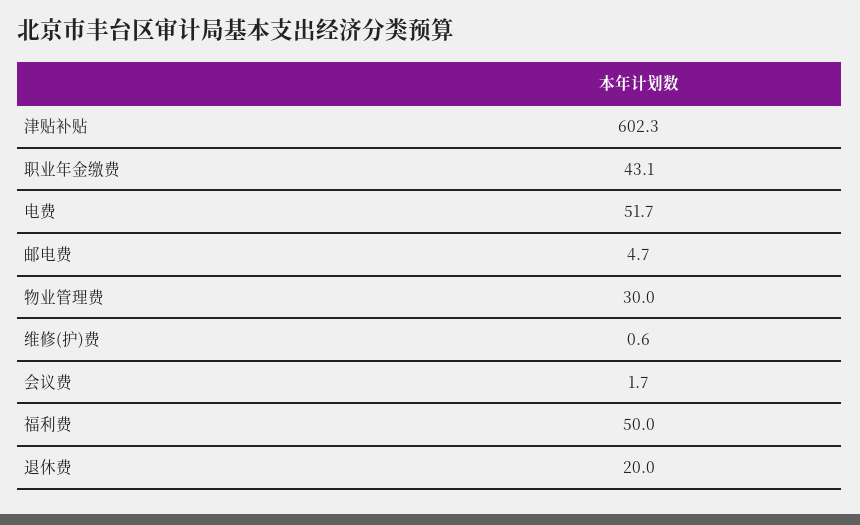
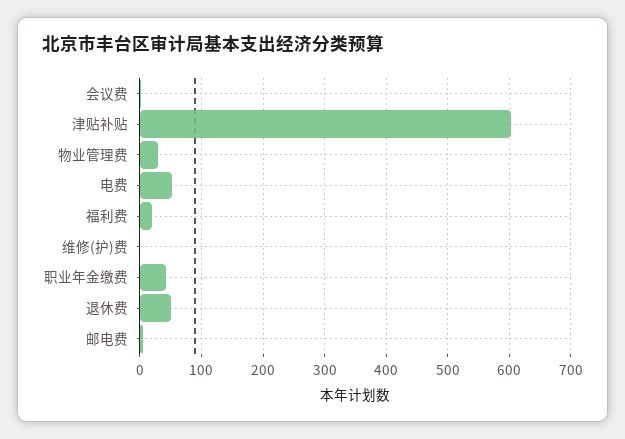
福利费: 50 -> 20
退休费: 20 -> 50

